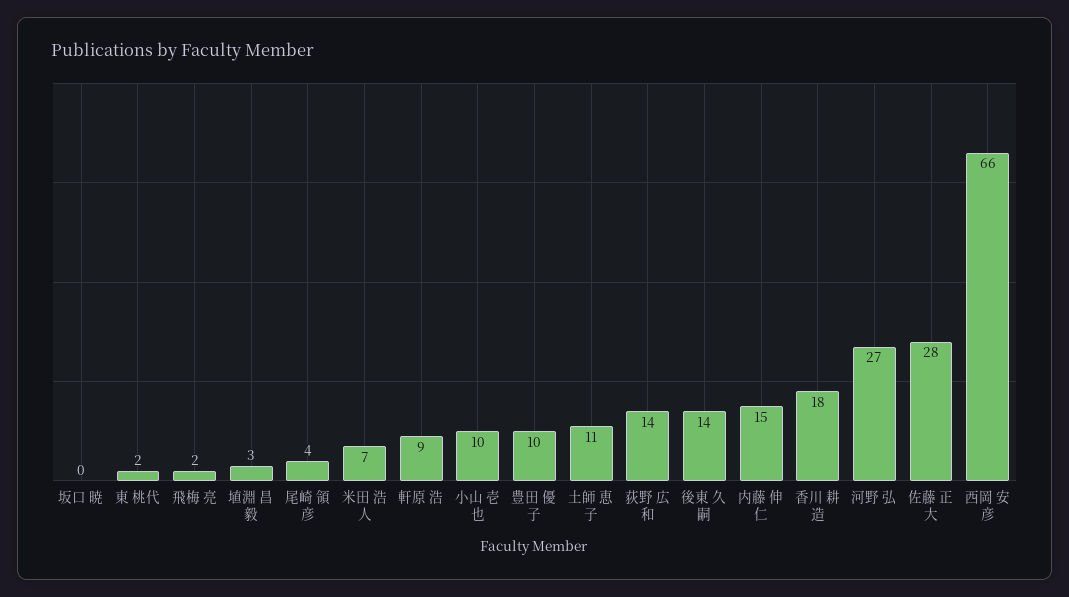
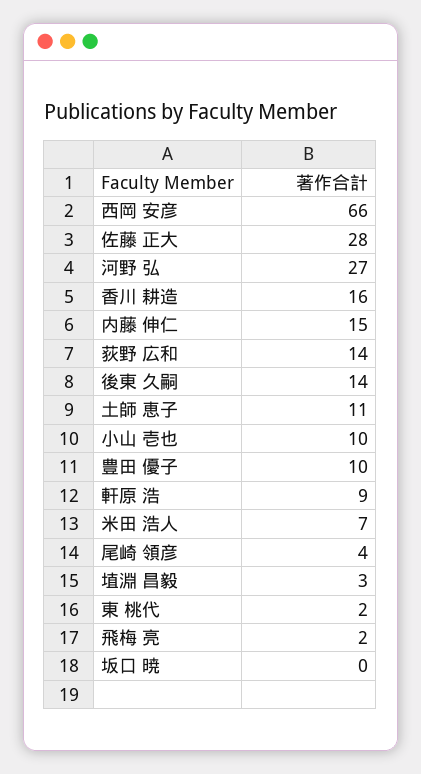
香川 耕造: 18 -> 16

